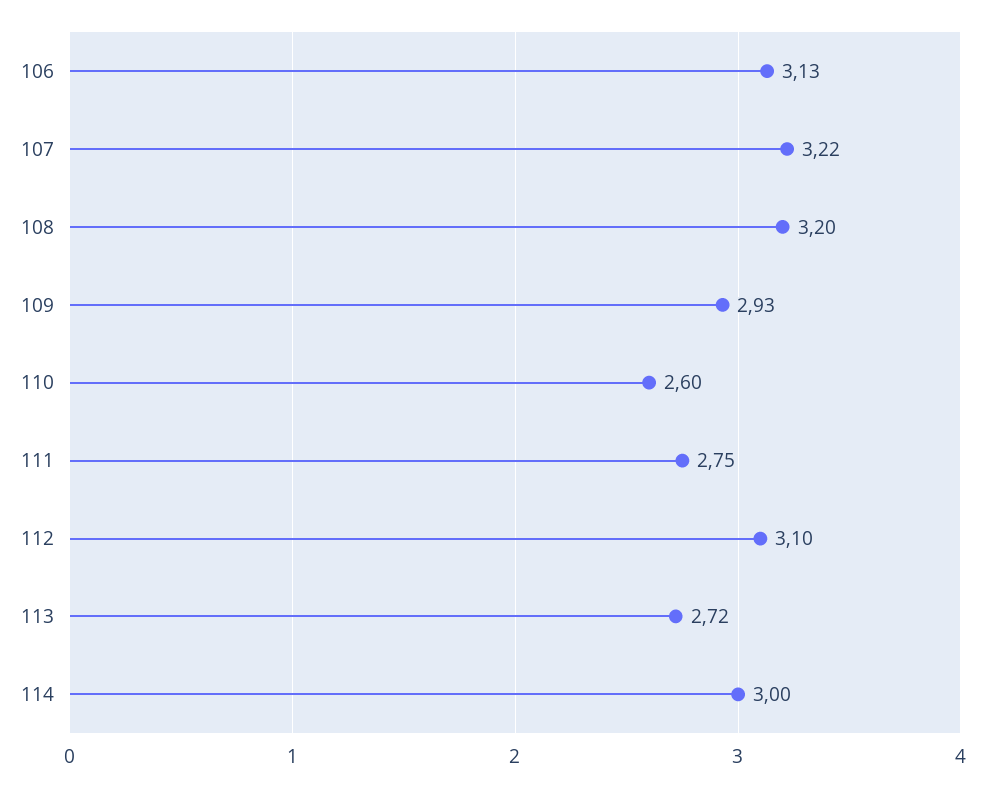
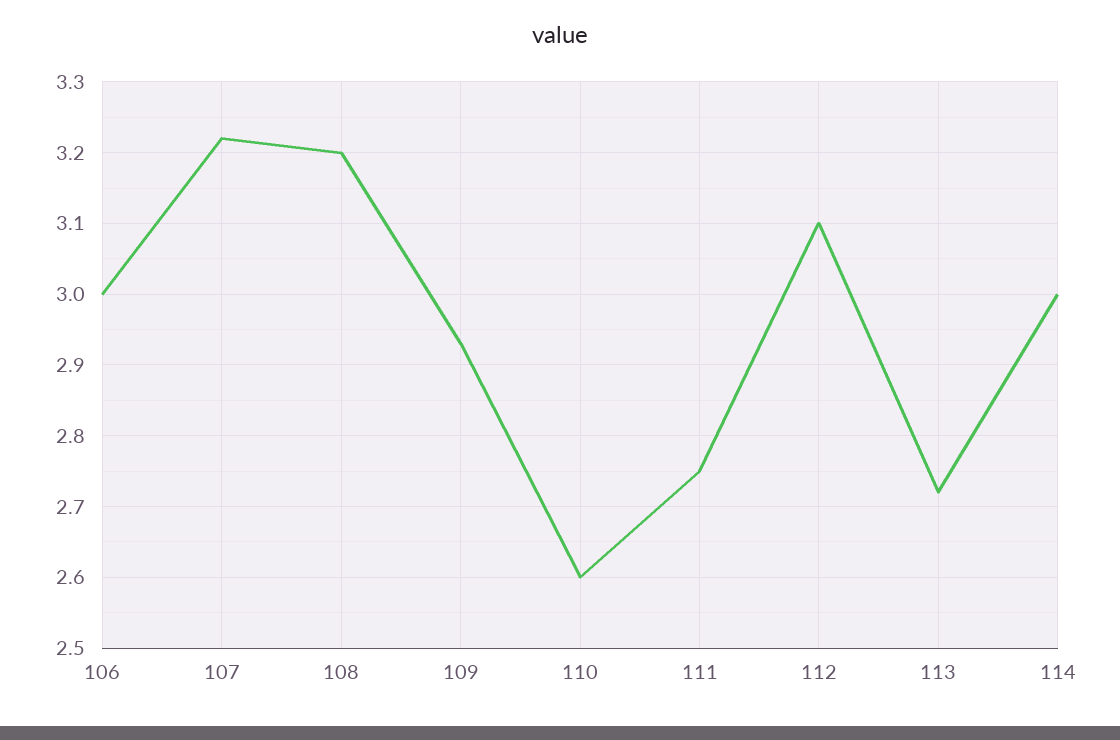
106: 3.13 -> 3

